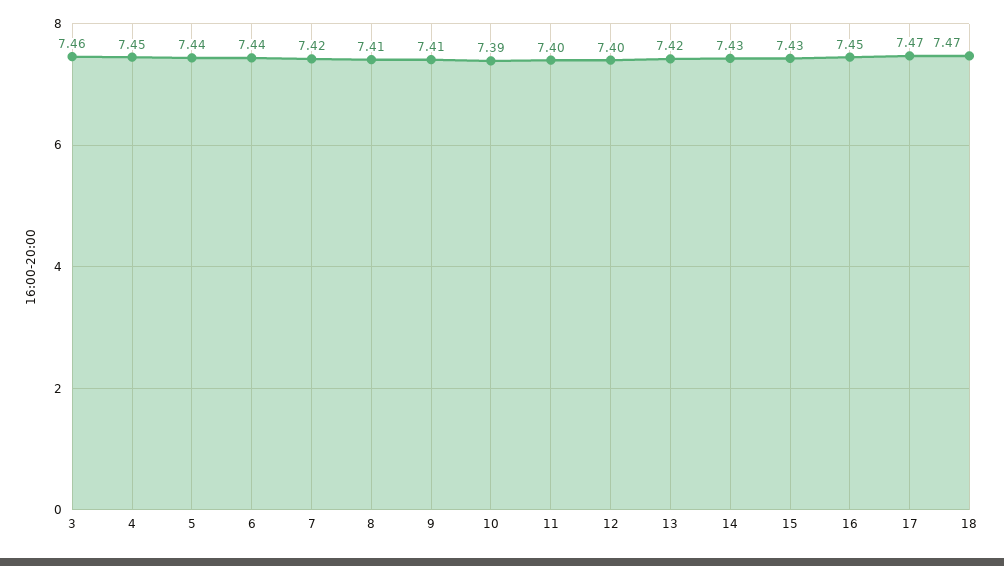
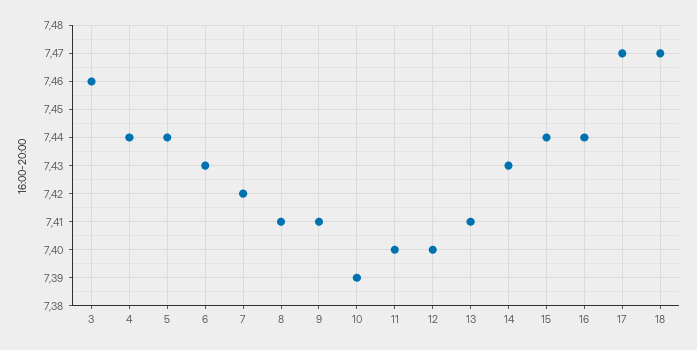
4: 7.45 -> 7.44
6: 7.44 -> 7.43
13: 7.42 -> 7.41
15: 7.43 -> 7.44
16: 7.45 -> 7.44

